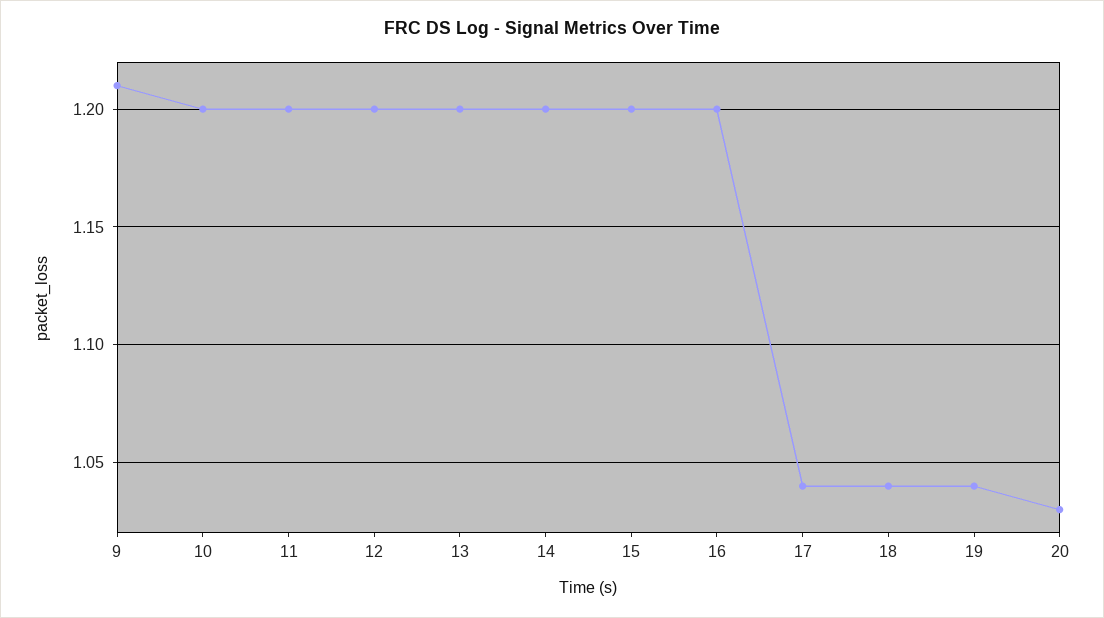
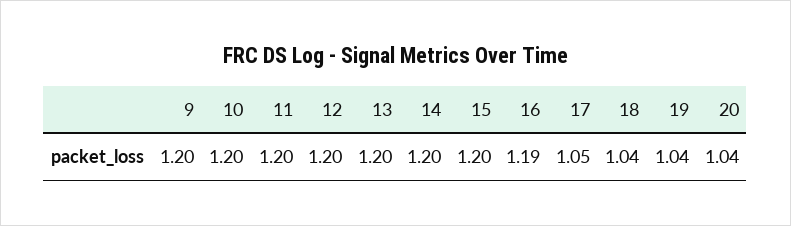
9: 1.21 -> 1.2
16: 1.2 -> 1.19
17: 1.04 -> 1.05
20: 1.03 -> 1.04

